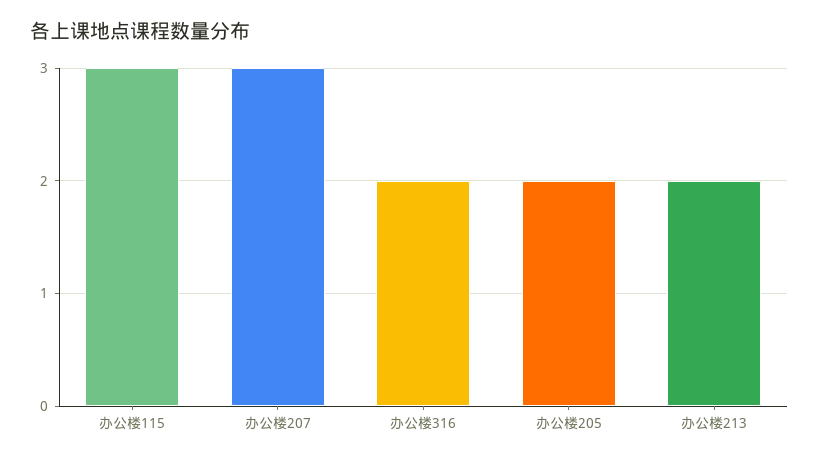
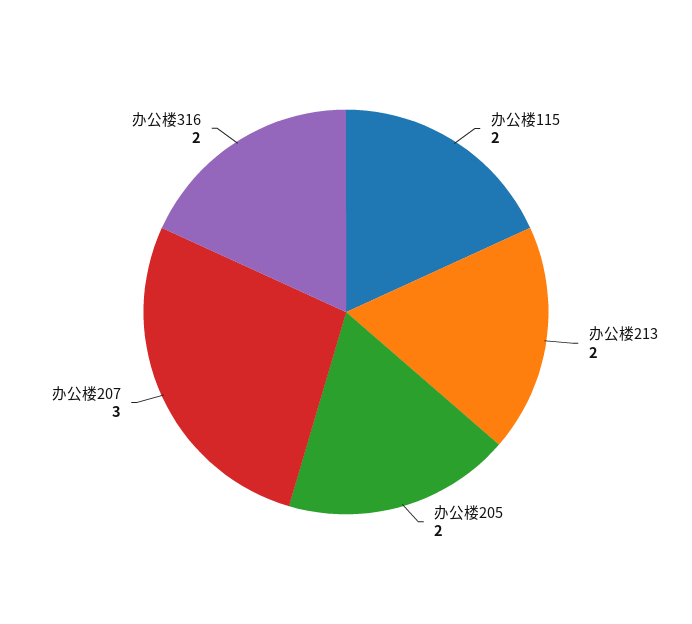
办公楼115: 3 -> 2

